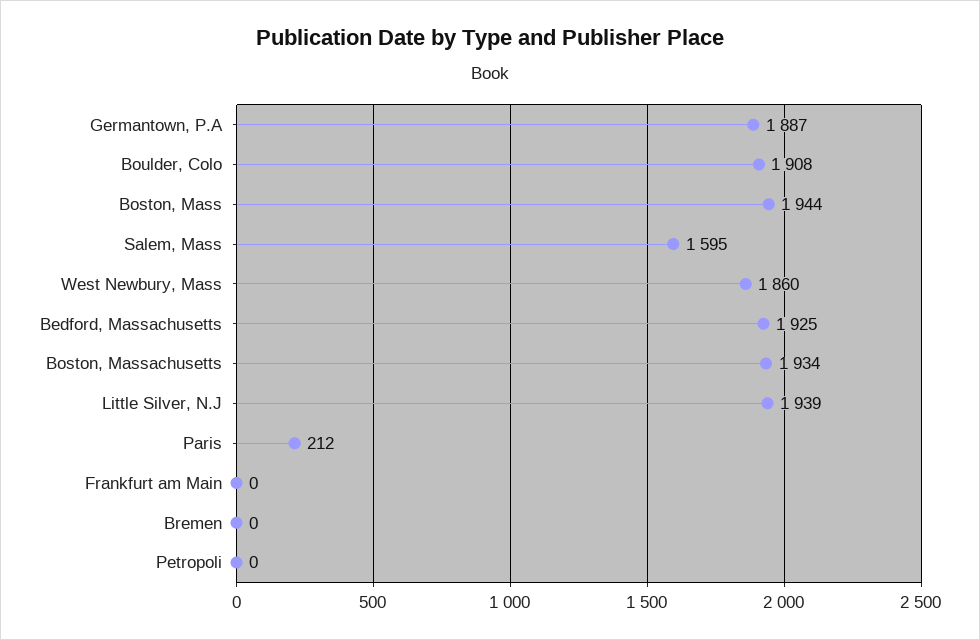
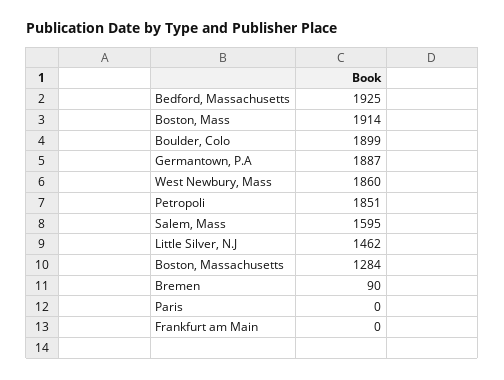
Boulder, Colo: 1908 -> 1899
Boston, Mass: 1944 -> 1914
Boston, Massachusetts: 1934 -> 1284
Little Silver, N.J: 1939 -> 1462
Paris: 212 -> 0
Bremen: 0 -> 90
Petropoli: 0 -> 1851

